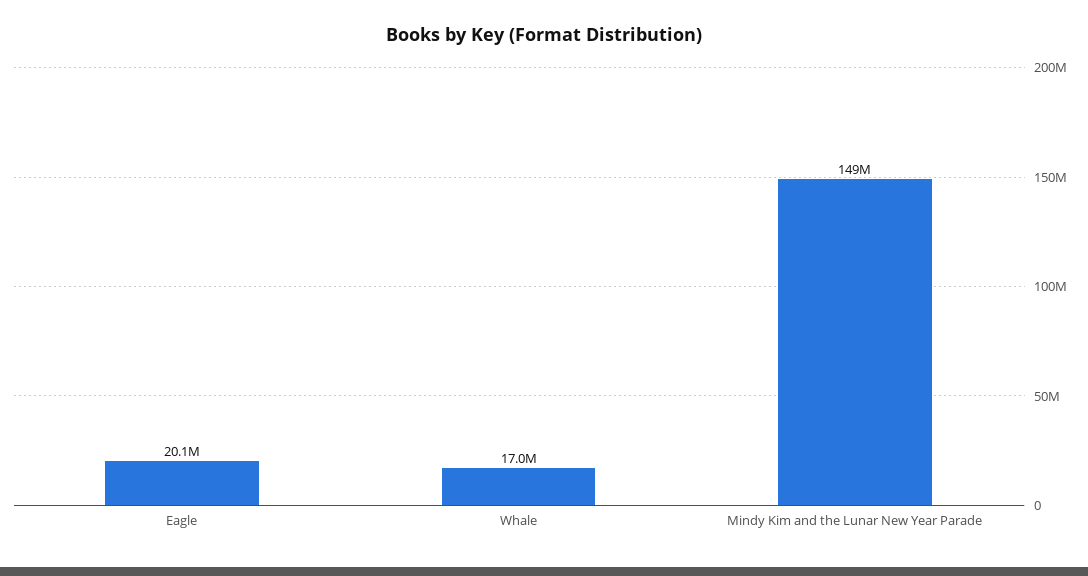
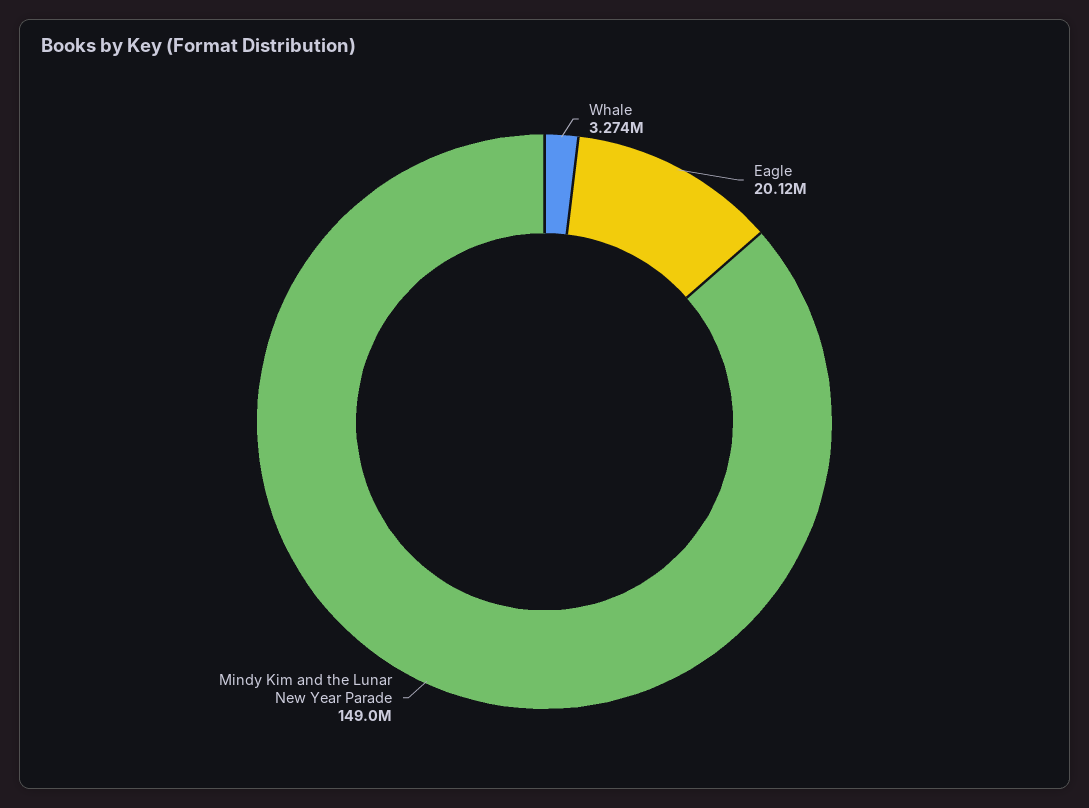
Whale: 17000000 -> 3274000

